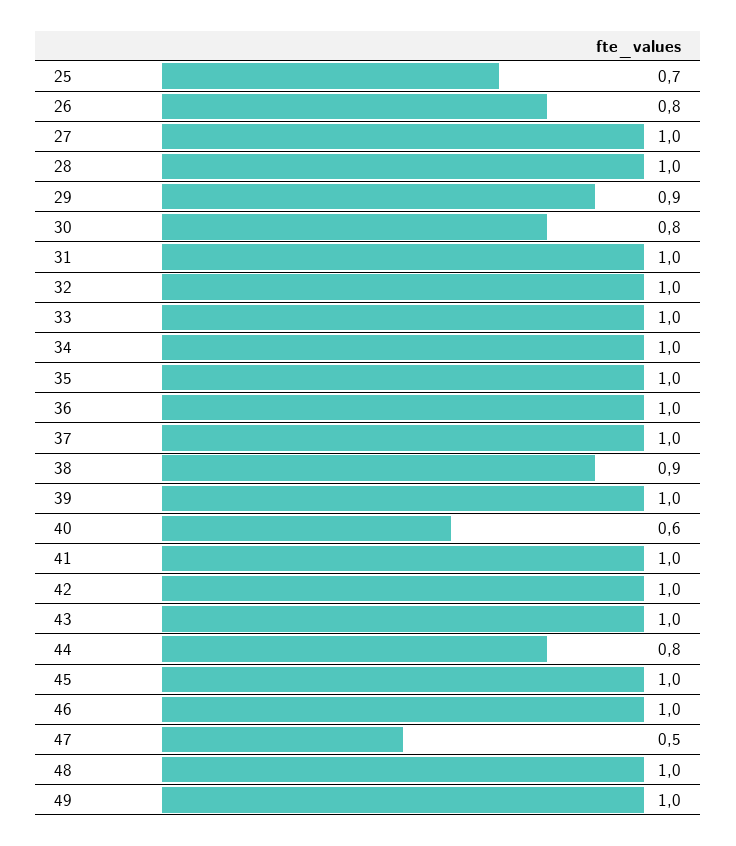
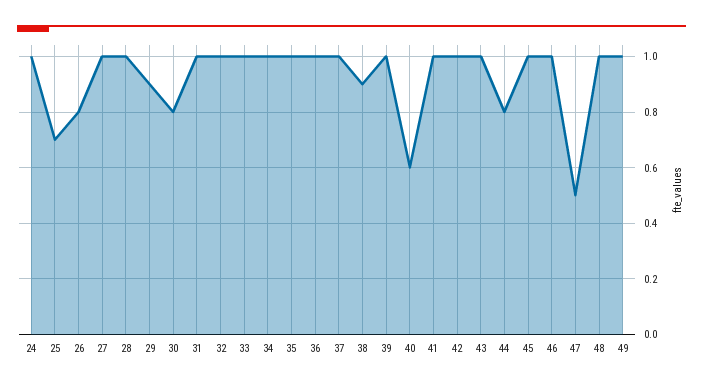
24: none -> 1

